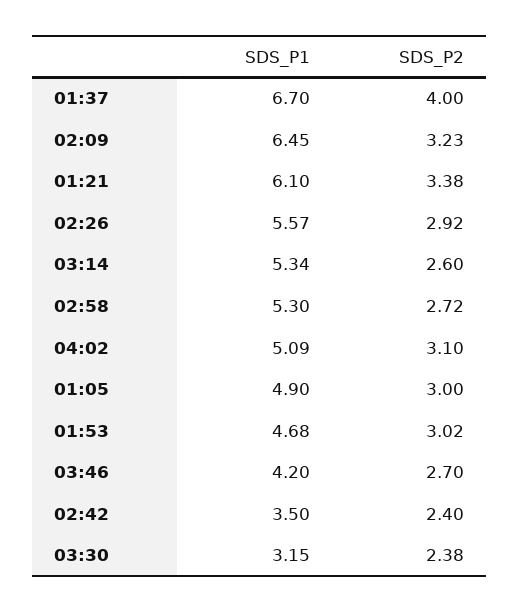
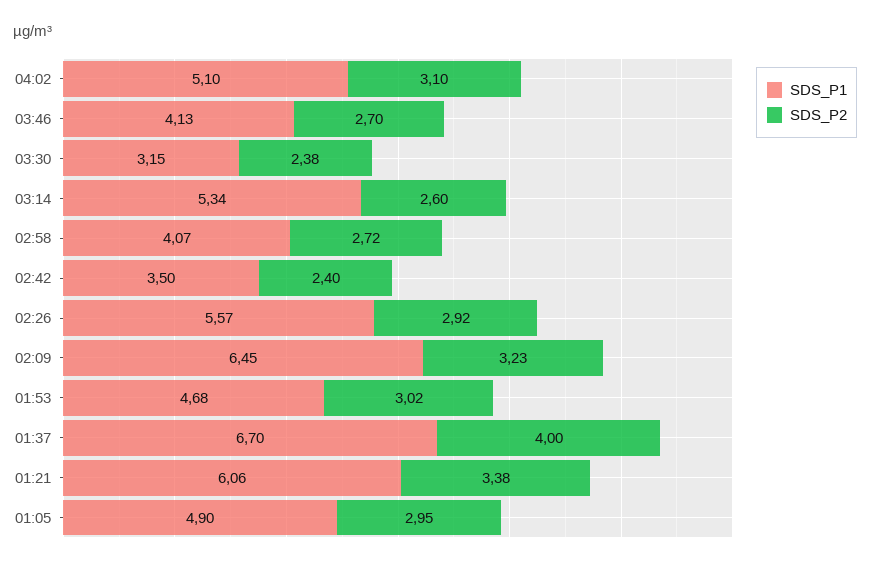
SDS_P1, 01:21: 6.1 -> 6.06
SDS_P1, 02:58: 5.3 -> 4.07
SDS_P1, 04:02: 5.09 -> 5.1
SDS_P2, 01:05: 3 -> 2.95
SDS_P1, 03:46: 4.2 -> 4.13

